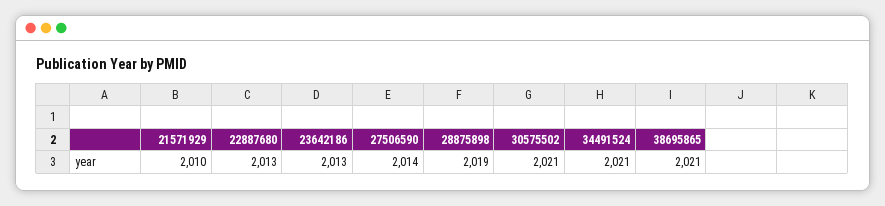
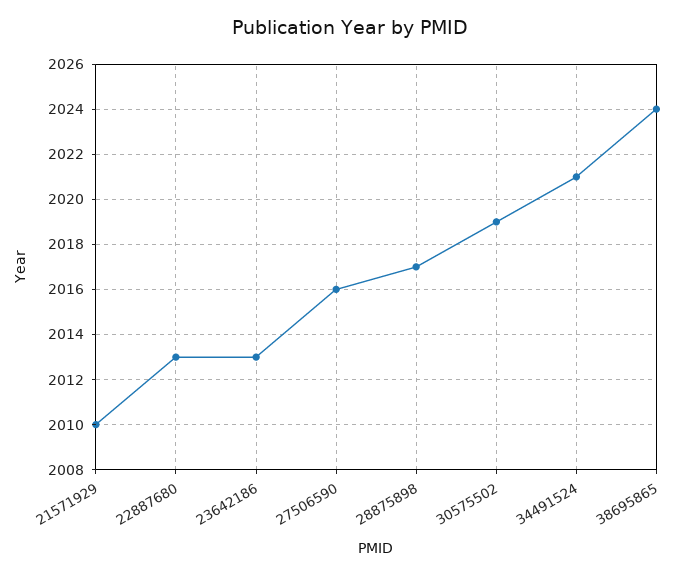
27506590: 2014 -> 2016
28875898: 2019 -> 2017
30575502: 2021 -> 2019
38695865: 2021 -> 2024

